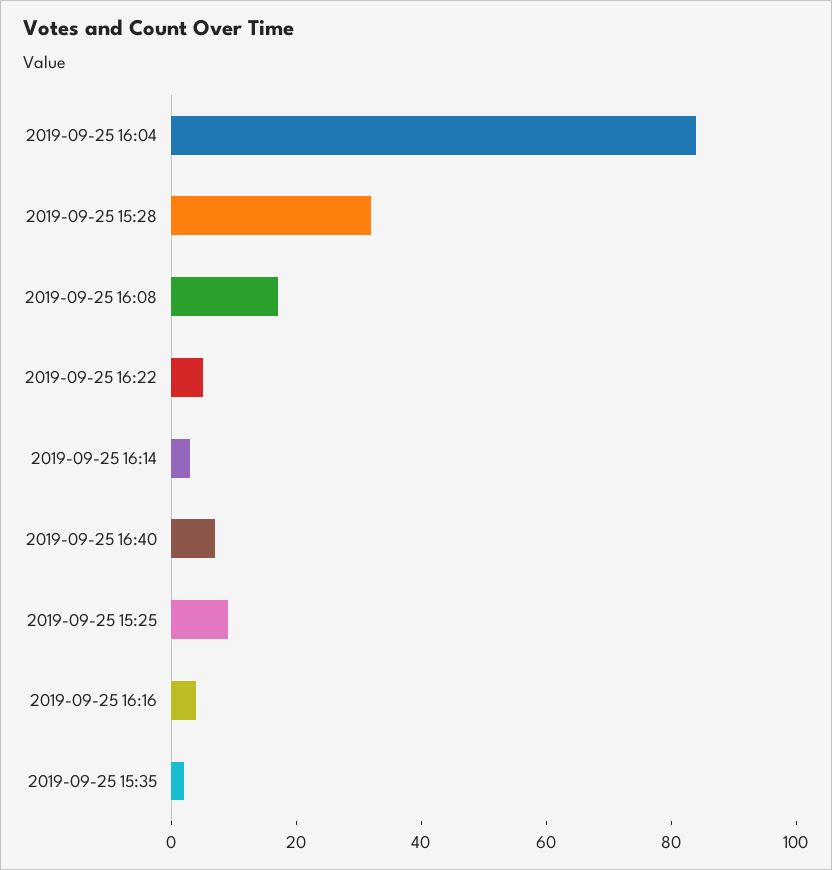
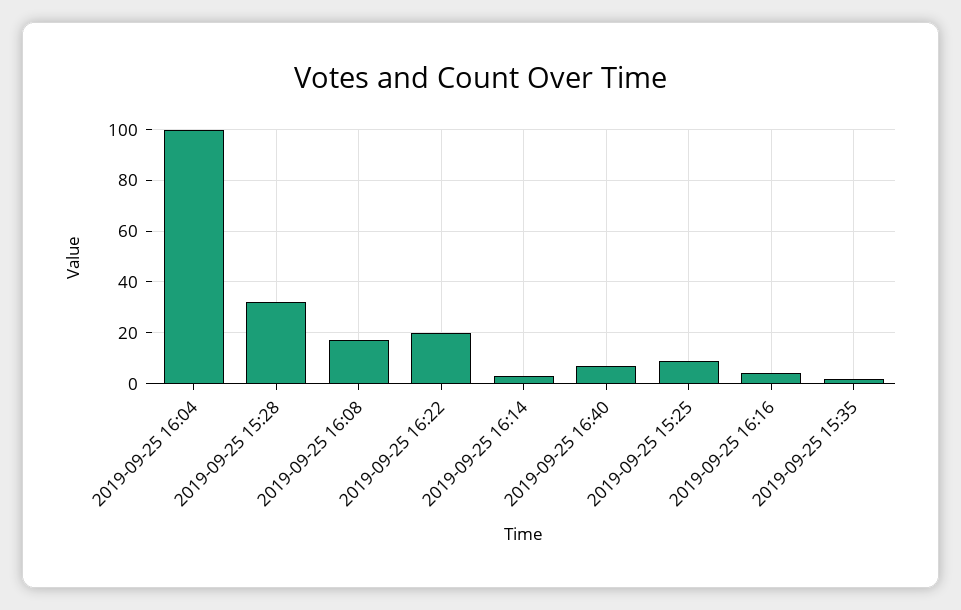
2019-09-25 16:04: 85 -> 100
2019-09-25 16:22: 5 -> 20

